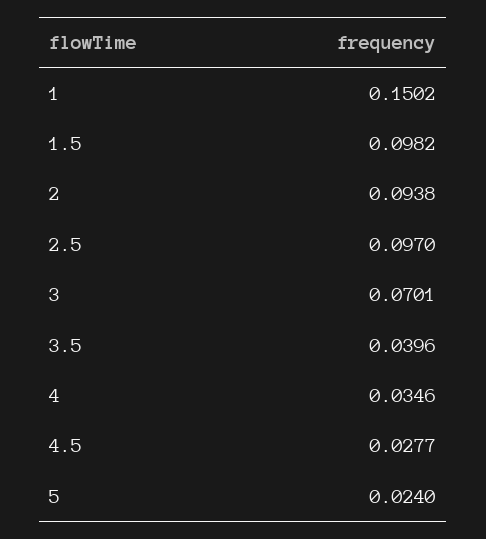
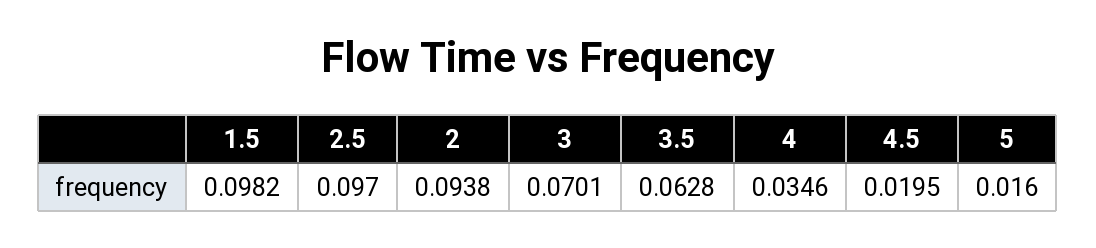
1: 0.1502 -> none
3.5: 0.0396 -> 0.0628
4.5: 0.0277 -> 0.0195
5: 0.024 -> 0.016

